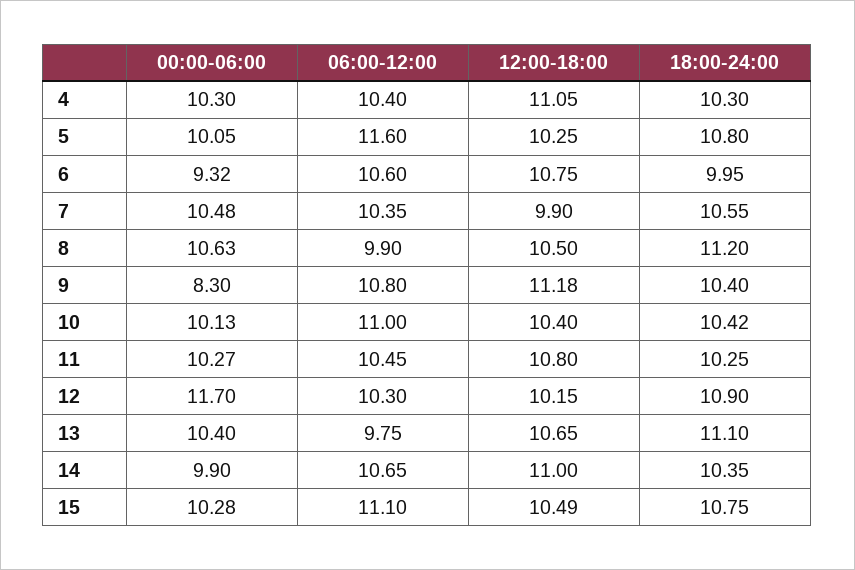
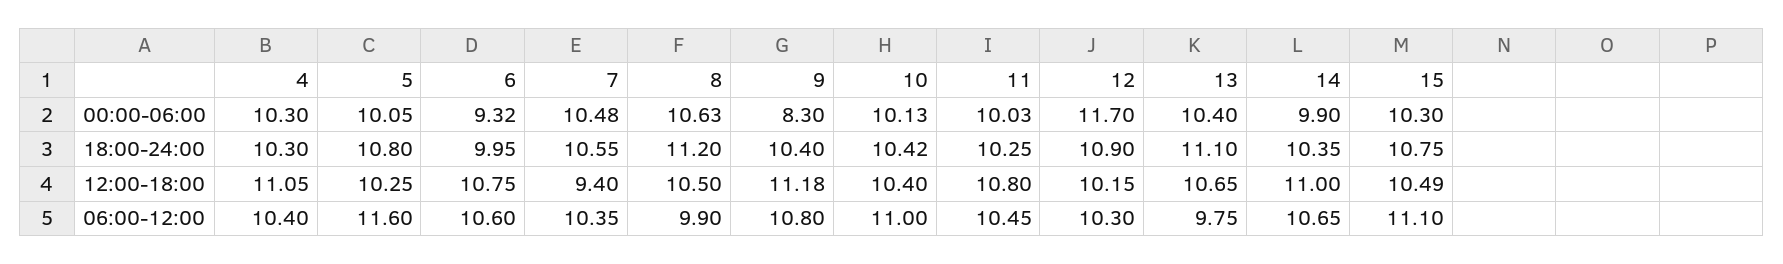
12:00-18:00, 7: 9.9 -> 9.4
00:00-06:00, 11: 10.27 -> 10.03
00:00-06:00, 15: 10.28 -> 10.3

